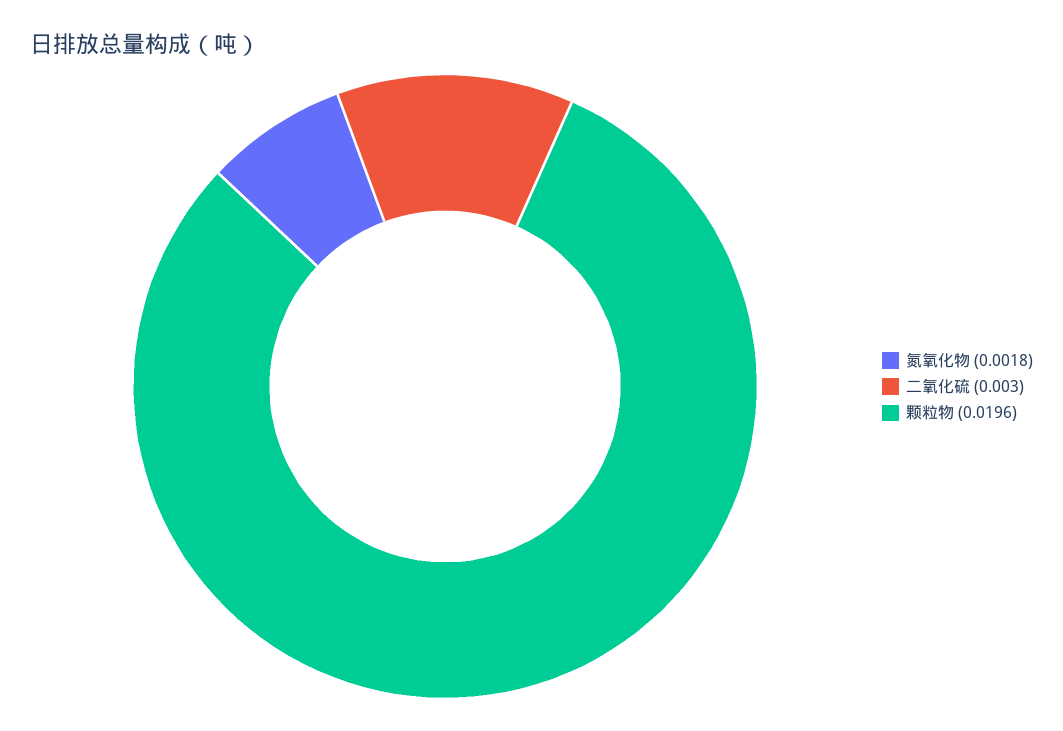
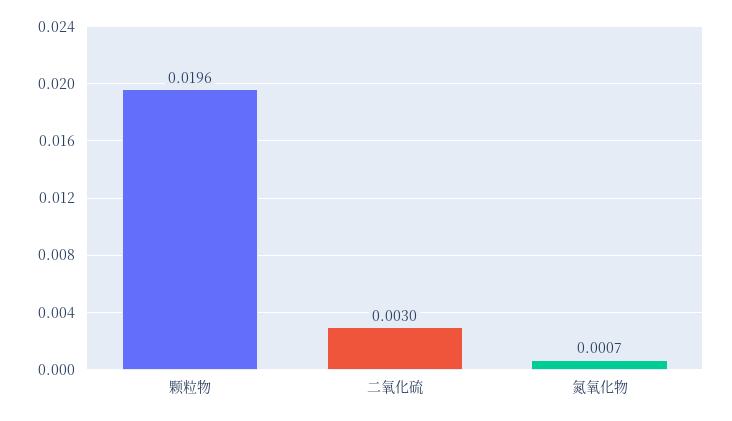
氮氧化物: 0.0018 -> 0.0007

